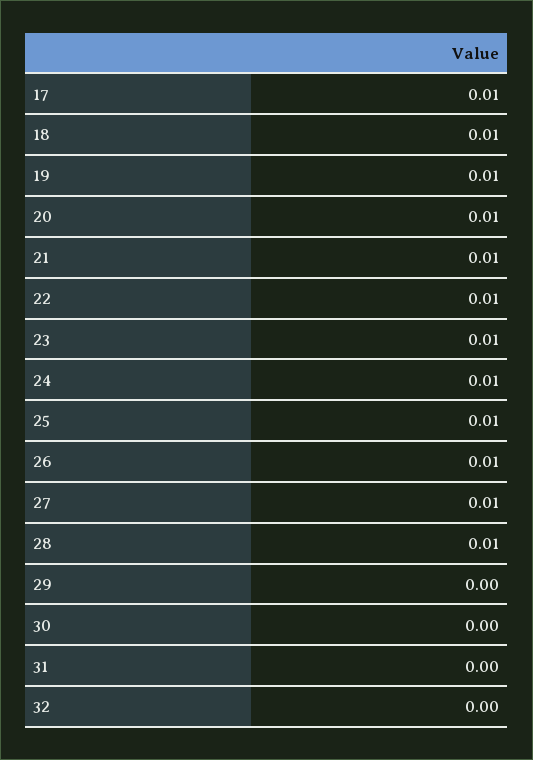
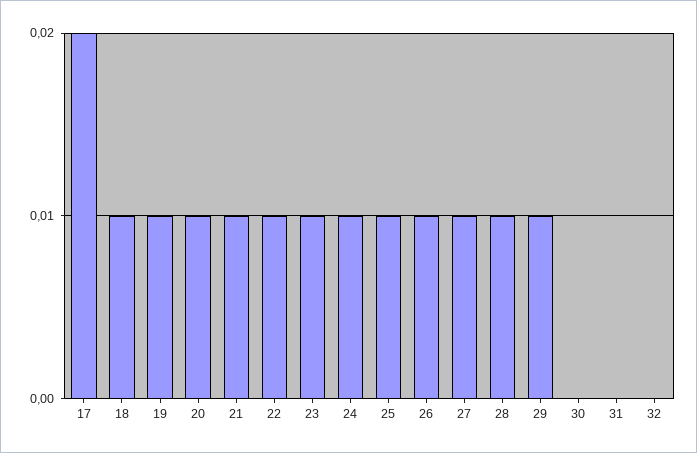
17: 0.01 -> 0.02
29: 0 -> 0.01

